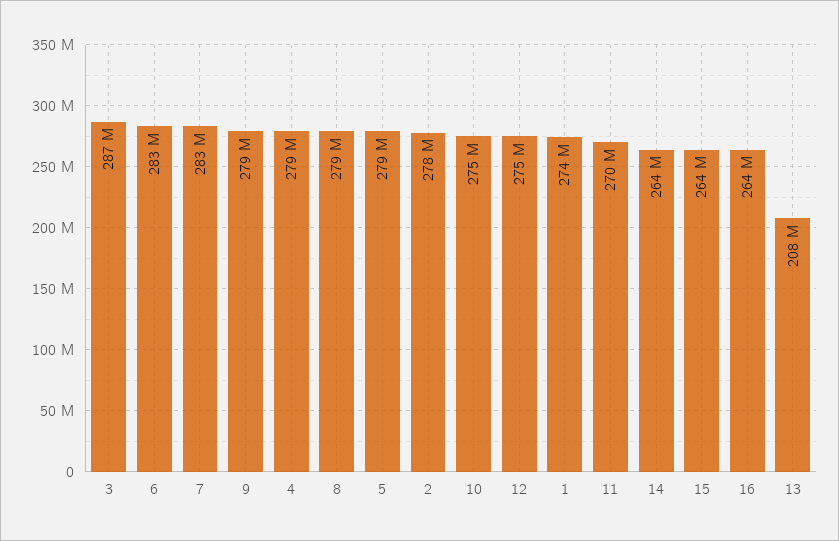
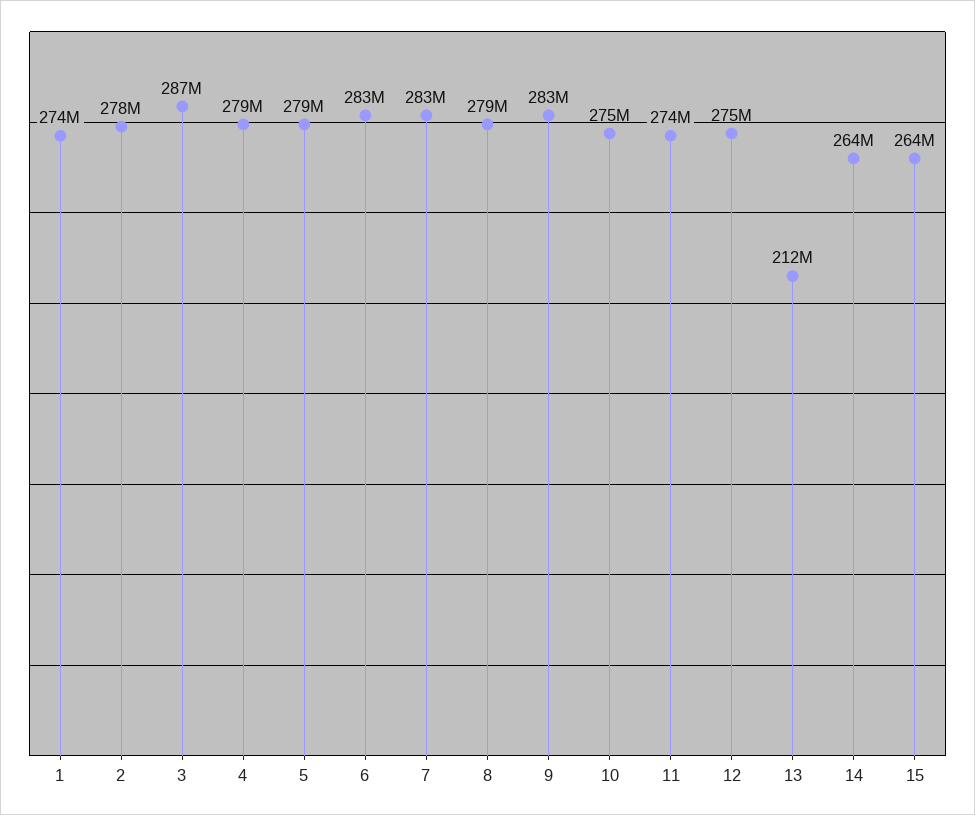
9: 279000000 -> 283000000
11: 270000000 -> 274000000
16: 264000000 -> none
13: 208000000 -> 212000000

